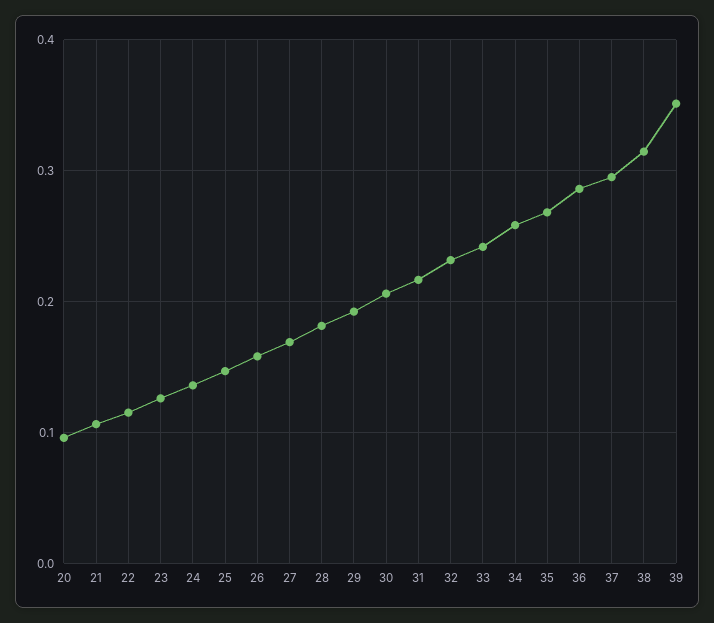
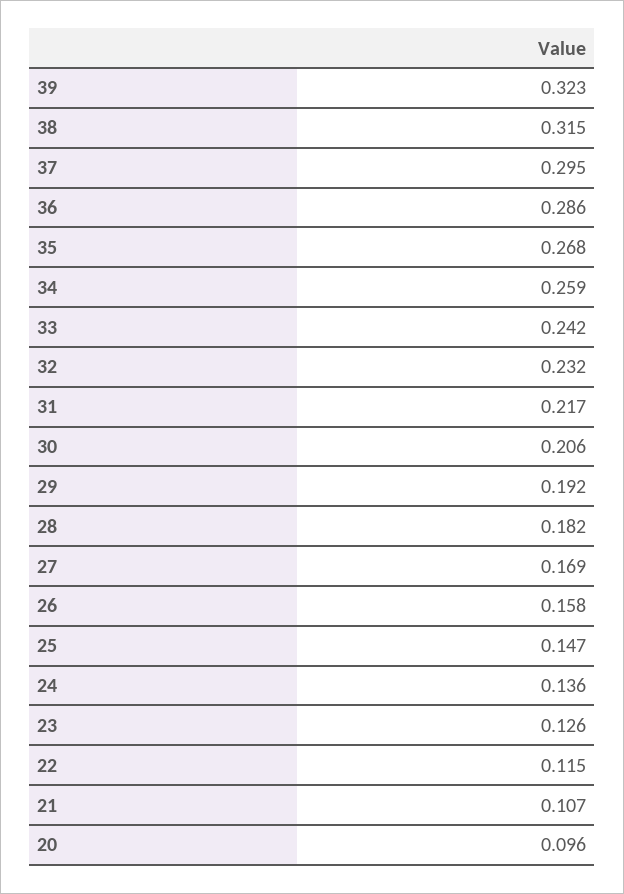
39: 0.35 -> 0.323

